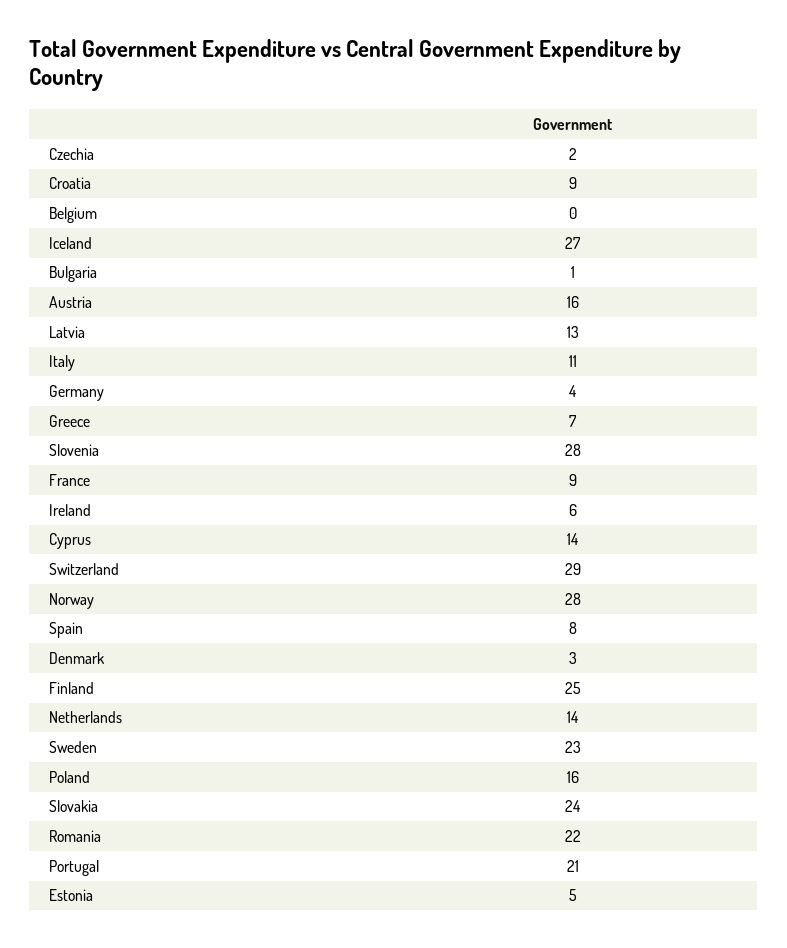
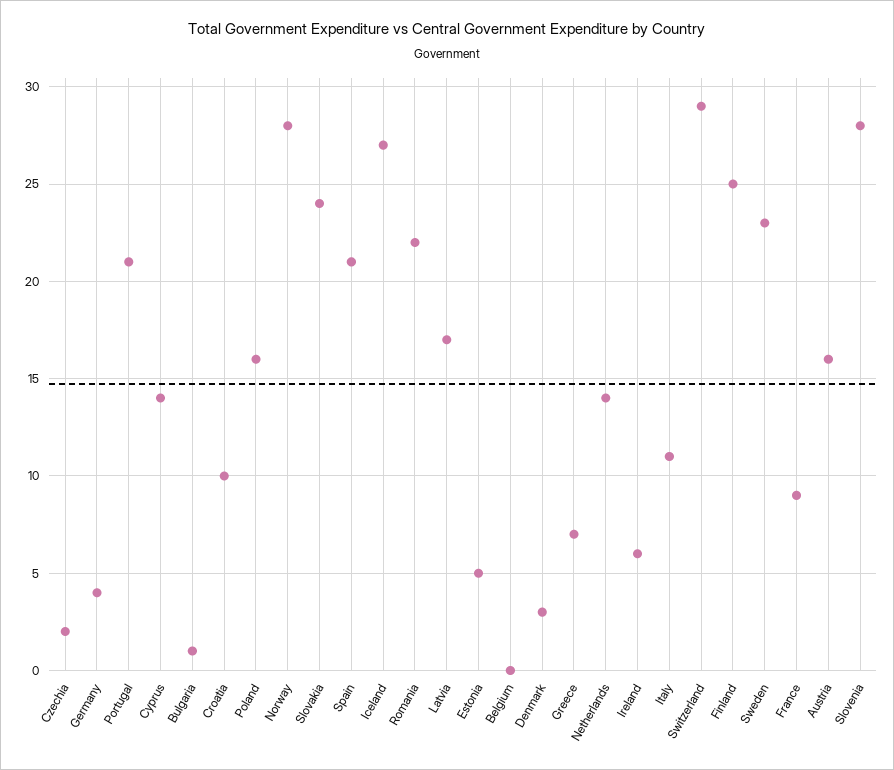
Croatia: 9 -> 10
Latvia: 13 -> 17
Spain: 8 -> 21

